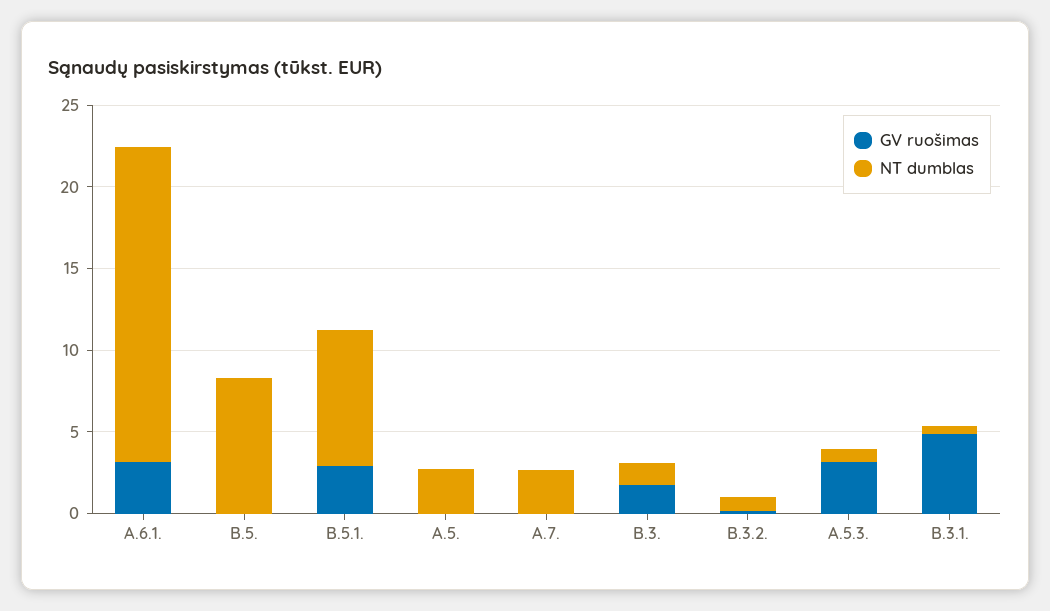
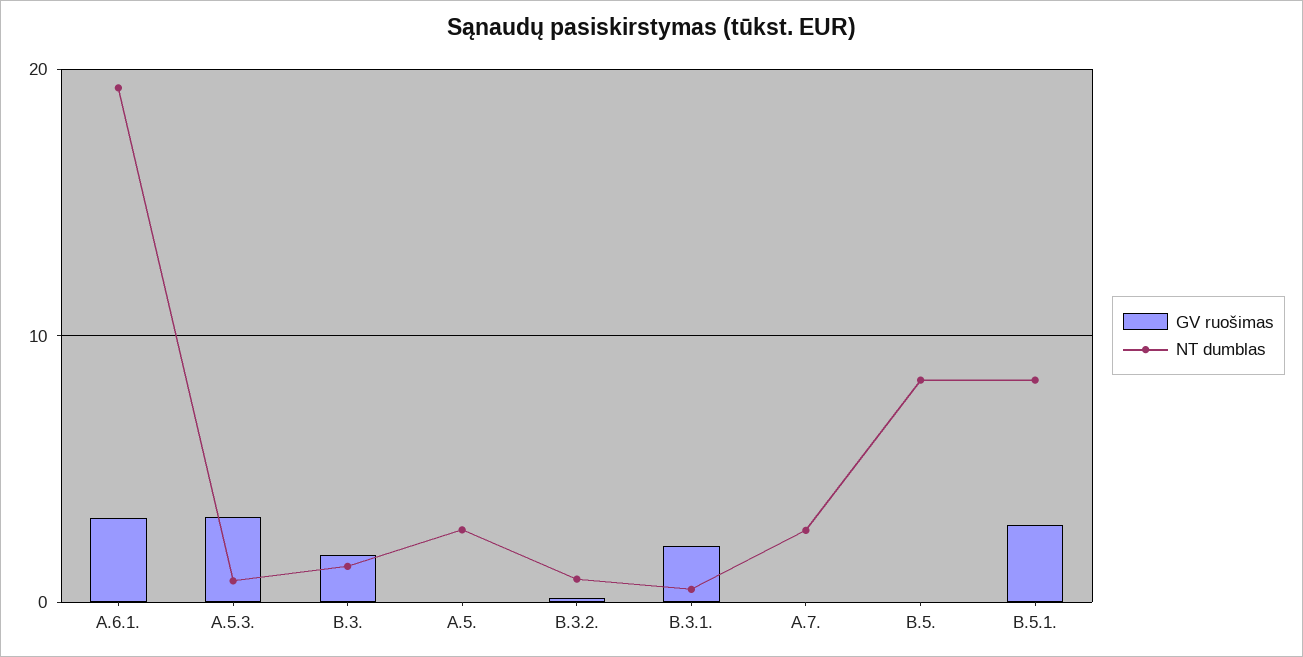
GV ruošimas, B.3.1.: 5 -> 2

